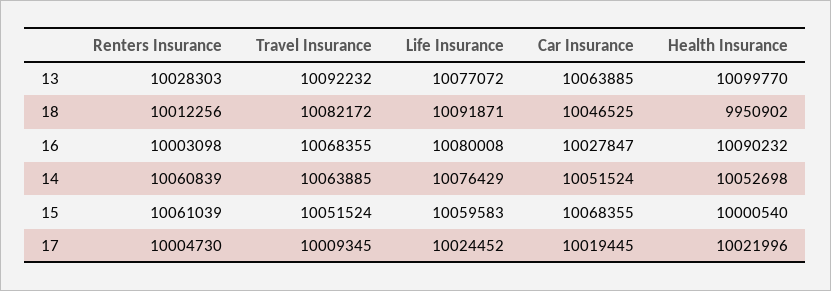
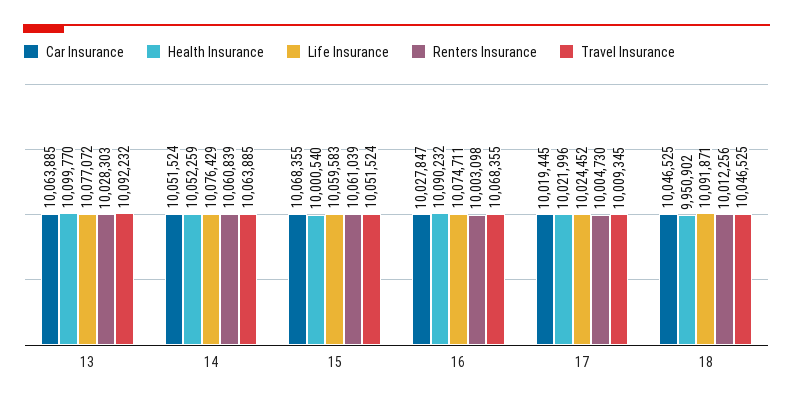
Travel Insurance, 18: 10082172 -> 10046525
Life Insurance, 16: 10080008 -> 10074711
Health Insurance, 14: 10052698 -> 10052259

